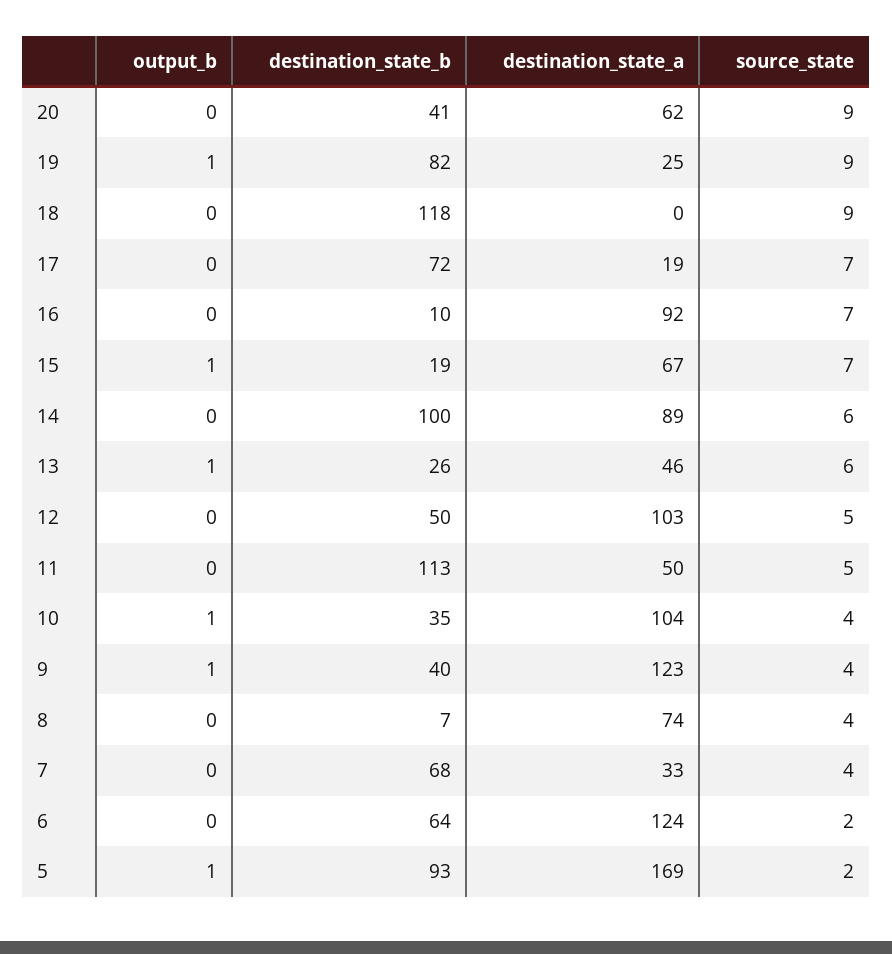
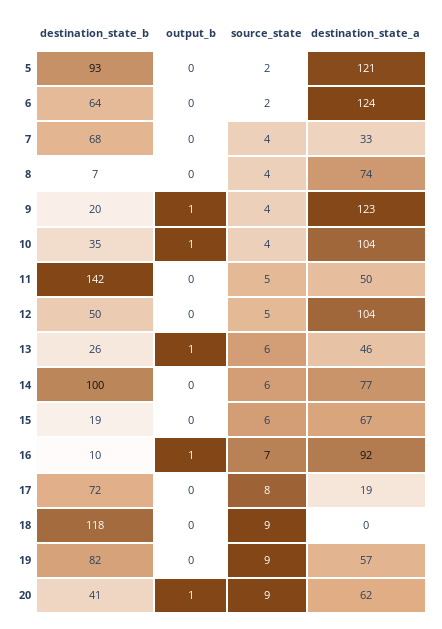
output_b, 20: 0 -> 1
output_b, 19: 1 -> 0
destination_state_a, 19: 25 -> 57
source_state, 17: 7 -> 8
output_b, 16: 0 -> 1
output_b, 15: 1 -> 0
source_state, 15: 7 -> 6
destination_state_a, 14: 89 -> 77
destination_state_a, 12: 103 -> 104
destination_state_b, 11: 113 -> 142
destination_state_b, 9: 40 -> 20
output_b, 5: 1 -> 0
destination_state_a, 5: 169 -> 121

